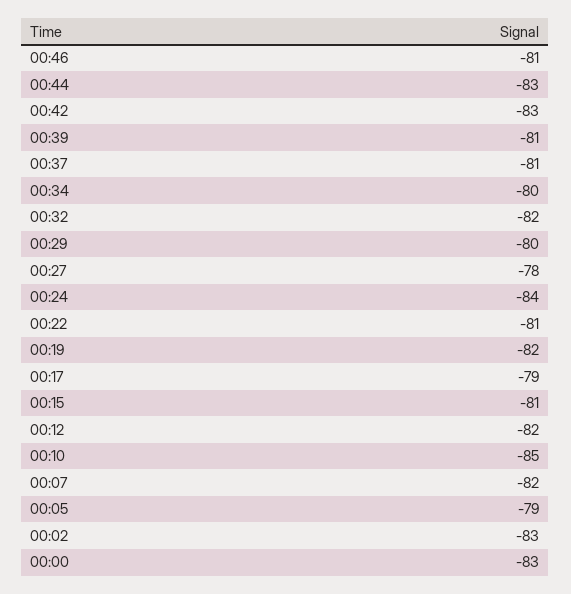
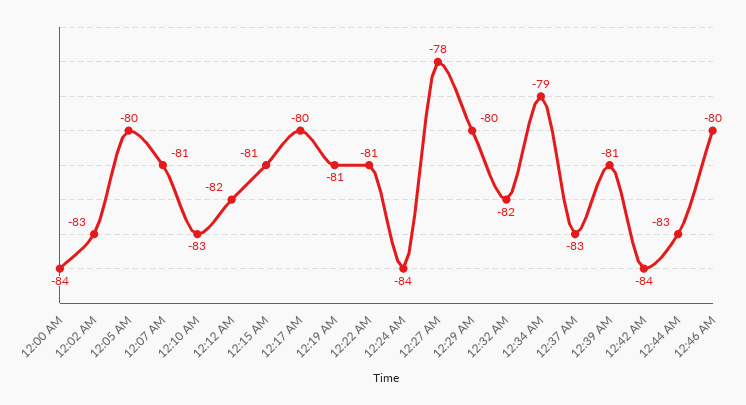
00:46: -81 -> -80
00:42: -83 -> -84
00:37: -81 -> -83
00:34: -80 -> -79
00:19: -82 -> -81
00:17: -79 -> -80
00:10: -85 -> -83
00:07: -82 -> -81
00:05: -79 -> -80
00:00: -83 -> -84

